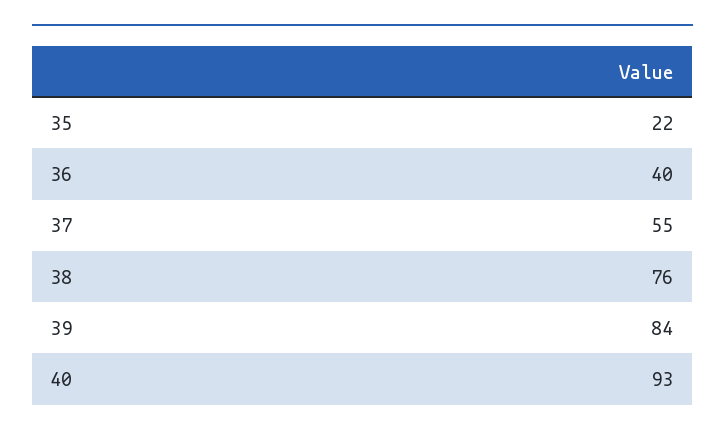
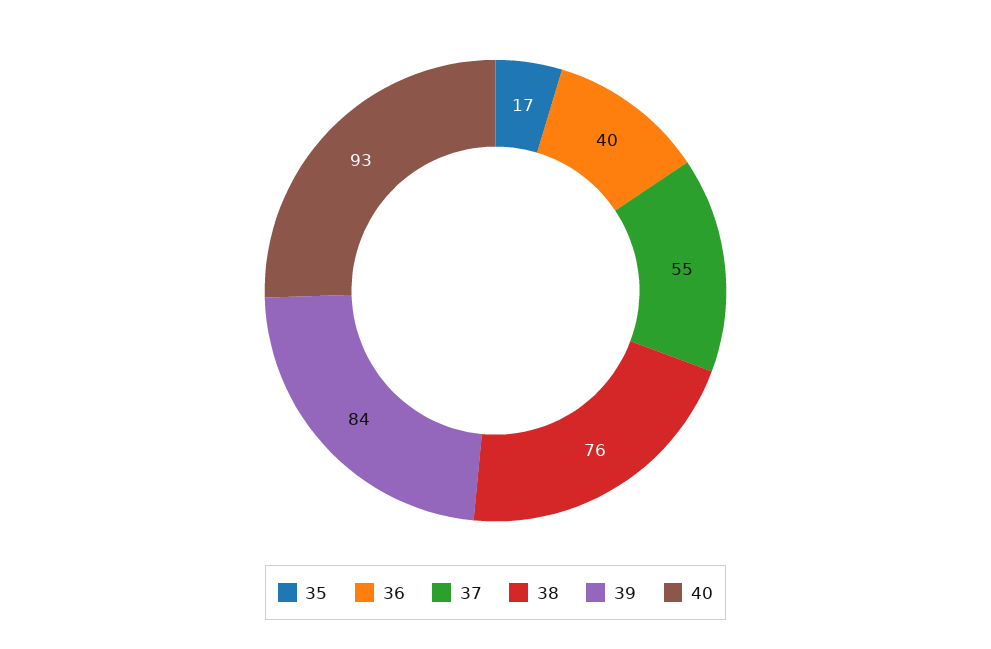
35: 22 -> 17

